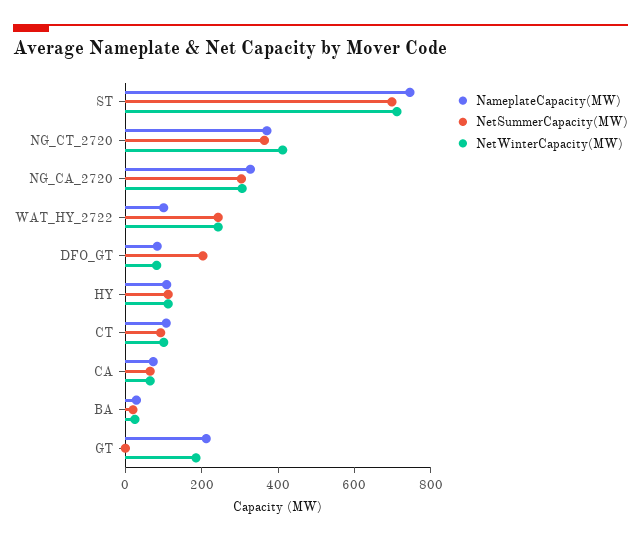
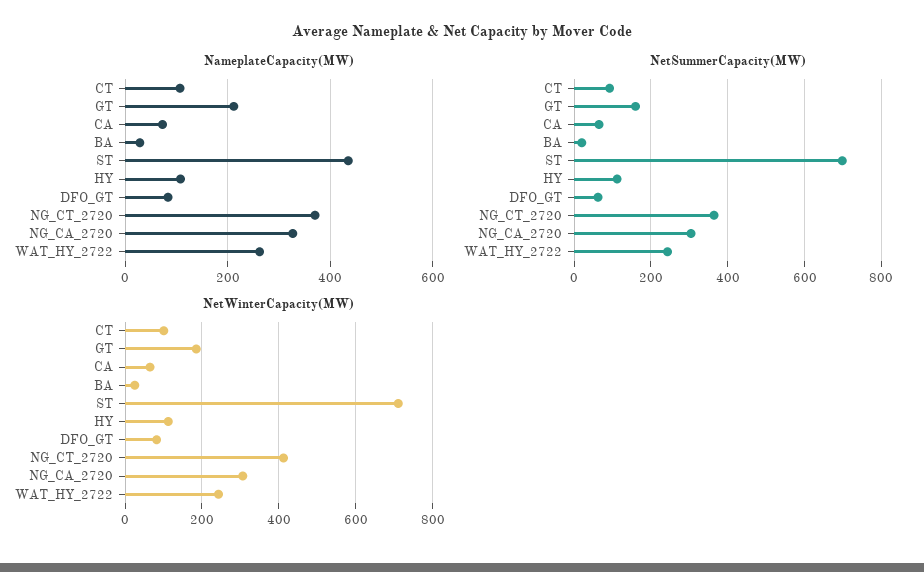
NameplateCapacity(MW), ST: 750 -> 440
NameplateCapacity(MW), WAT_HY_2722: 100 -> 260
NetSummerCapacity(MW), DFO_GT: 200 -> 60
NetSummerCapacity(MW), GT: 0 -> 160

